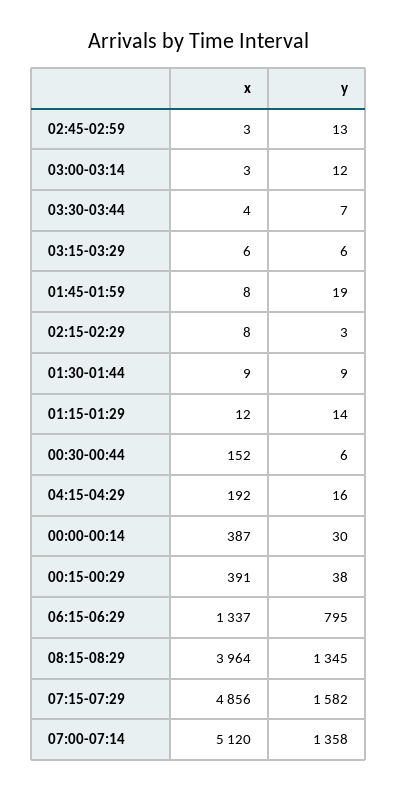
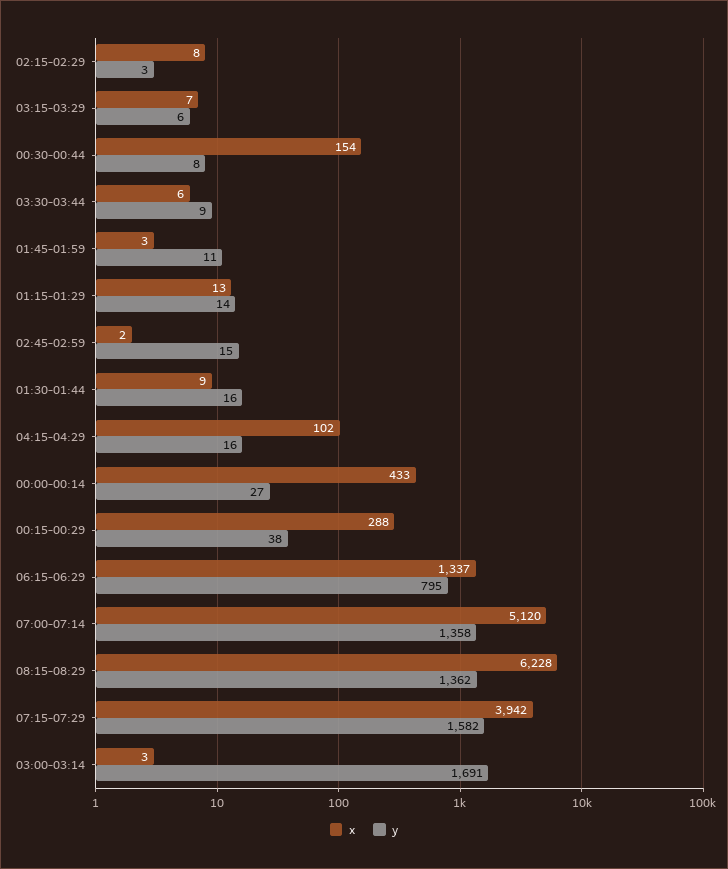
x, 02:45-02:59: 3 -> 2
y, 02:45-02:59: 13 -> 15
y, 03:00-03:14: 12 -> 1691
x, 03:30-03:44: 4 -> 6
y, 03:30-03:44: 7 -> 9
x, 03:15-03:29: 6 -> 7
x, 01:45-01:59: 8 -> 3
y, 01:45-01:59: 19 -> 11
y, 01:30-01:44: 9 -> 16
x, 01:15-01:29: 12 -> 13
x, 00:30-00:44: 152 -> 154
y, 00:30-00:44: 6 -> 8
x, 04:15-04:29: 192 -> 102
x, 00:00-00:14: 387 -> 433
y, 00:00-00:14: 30 -> 27
x, 00:15-00:29: 391 -> 288
x, 08:15-08:29: 3964 -> 6228
y, 08:15-08:29: 1345 -> 1362
x, 07:15-07:29: 4856 -> 3942

